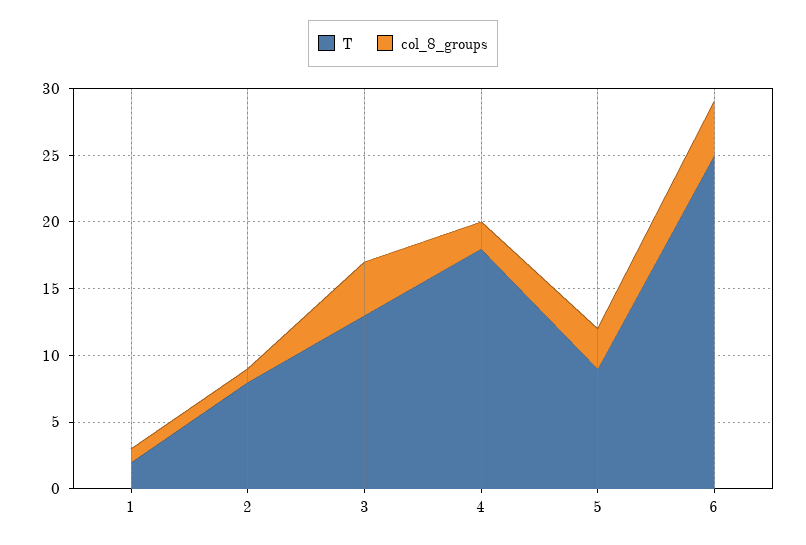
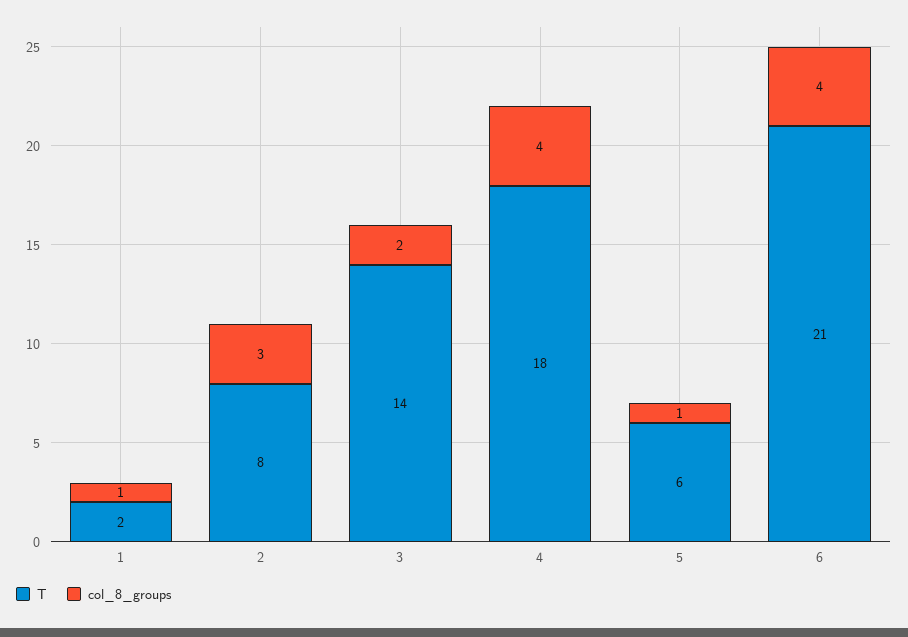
col_8_groups, 2: 1 -> 3
T, 3: 13 -> 14
col_8_groups, 3: 4 -> 2
col_8_groups, 4: 2 -> 4
T, 5: 9 -> 6
col_8_groups, 5: 3 -> 1
T, 6: 25 -> 21

